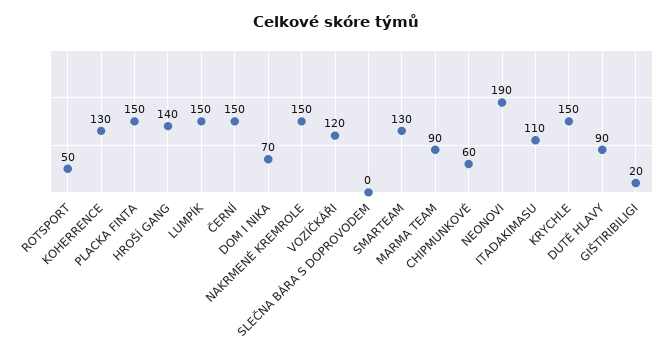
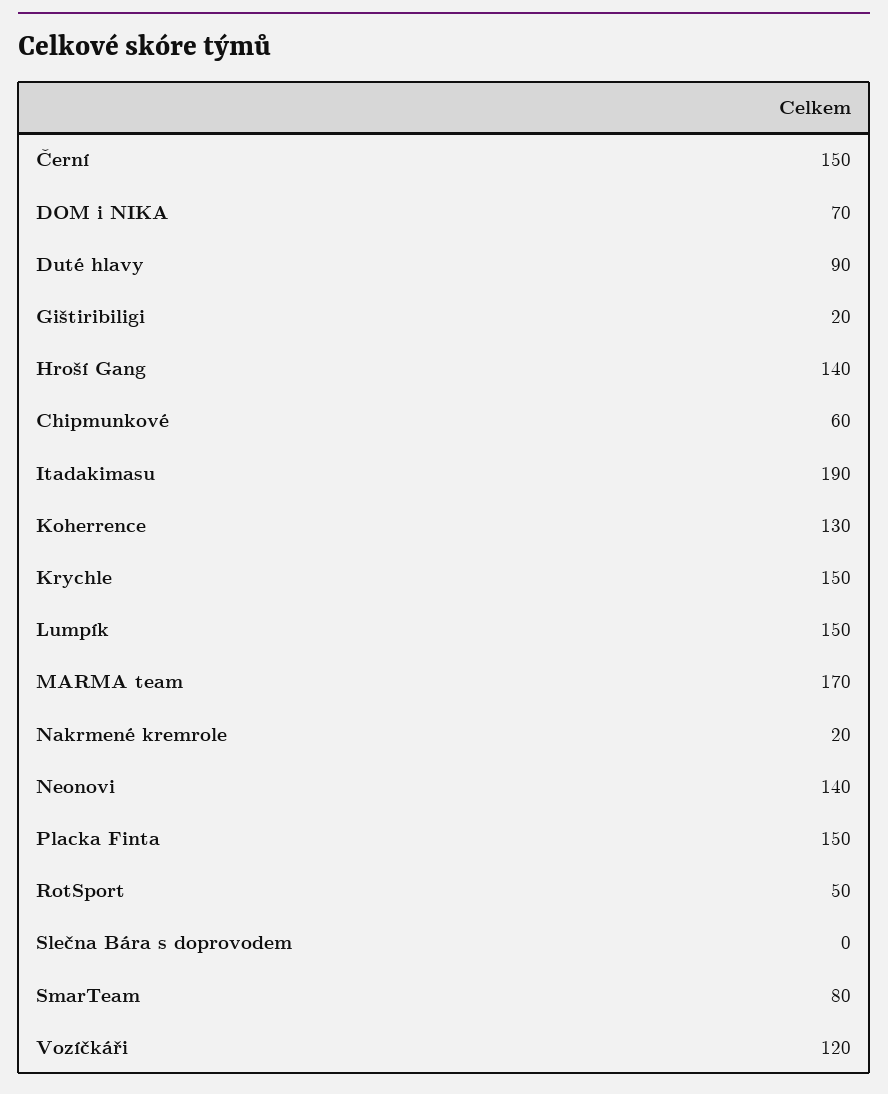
NAKRMENÉ KREMROLE: 150 -> 20
SMARTEAM: 130 -> 80
MARMA TEAM: 90 -> 170
NEONOVI: 190 -> 140
ITADAKIMASU: 110 -> 190

